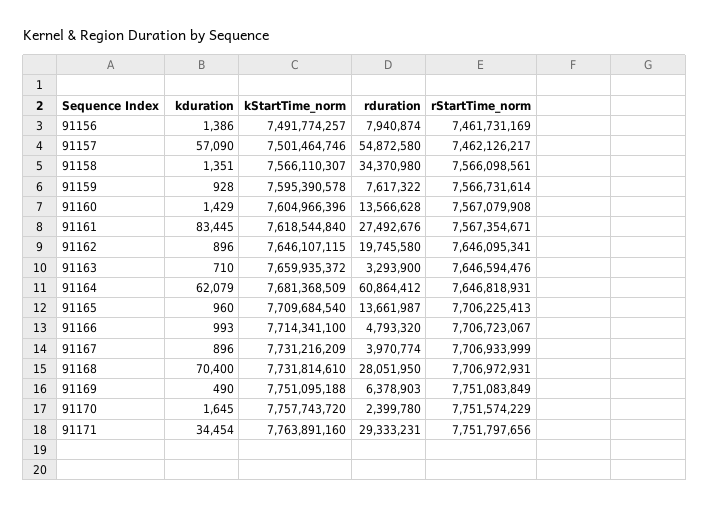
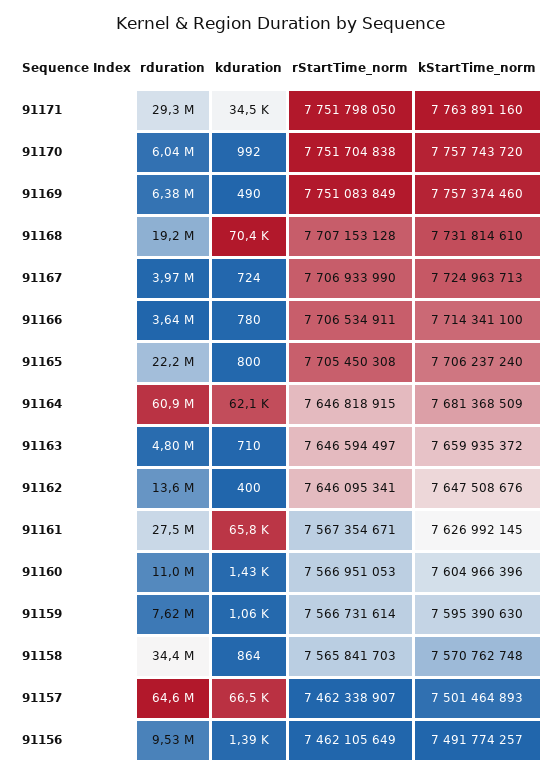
rduration, 91156: 7940874 -> 9530000
rStartTime_norm, 91156: 7461731169 -> 7462105649
kduration, 91157: 57090 -> 66500
kStartTime_norm, 91157: 7501464746 -> 7501464893
rduration, 91157: 54872580 -> 64600000
rStartTime_norm, 91157: 7462126217 -> 7462338907
kduration, 91158: 1351 -> 864
kStartTime_norm, 91158: 7566110307 -> 7570762748
rStartTime_norm, 91158: 7566098561 -> 7565841703
kduration, 91159: 928 -> 1060
kStartTime_norm, 91159: 7595390578 -> 7595390630
rduration, 91160: 13566628 -> 11000000
rStartTime_norm, 91160: 7567079908 -> 7566951053
kduration, 91161: 83445 -> 65800
kStartTime_norm, 91161: 7618544840 -> 7626992145
kduration, 91162: 896 -> 400
kStartTime_norm, 91162: 7646107115 -> 7647508676
rduration, 91162: 19745580 -> 13600000
rduration, 91163: 3293900 -> 4800000
rStartTime_norm, 91163: 7646594476 -> 7646594497
rStartTime_norm, 91164: 7646818931 -> 7646818915
kduration, 91165: 960 -> 800
kStartTime_norm, 91165: 7709684540 -> 7706237240
rduration, 91165: 13661987 -> 22200000
rStartTime_norm, 91165: 7706225413 -> 7705450308
kduration, 91166: 993 -> 780
rduration, 91166: 4793320 -> 3640000
rStartTime_norm, 91166: 7706723067 -> 7706534911
kduration, 91167: 896 -> 724
kStartTime_norm, 91167: 7731216209 -> 7724963713
rStartTime_norm, 91167: 7706933999 -> 7706933990
rduration, 91168: 28051950 -> 19200000
rStartTime_norm, 91168: 7706972931 -> 7707153128
kStartTime_norm, 91169: 7751095188 -> 7757374460
kduration, 91170: 1645 -> 992
rduration, 91170: 2399780 -> 6040000
rStartTime_norm, 91170: 7751574229 -> 7751704838
rStartTime_norm, 91171: 7751797656 -> 7751798050

